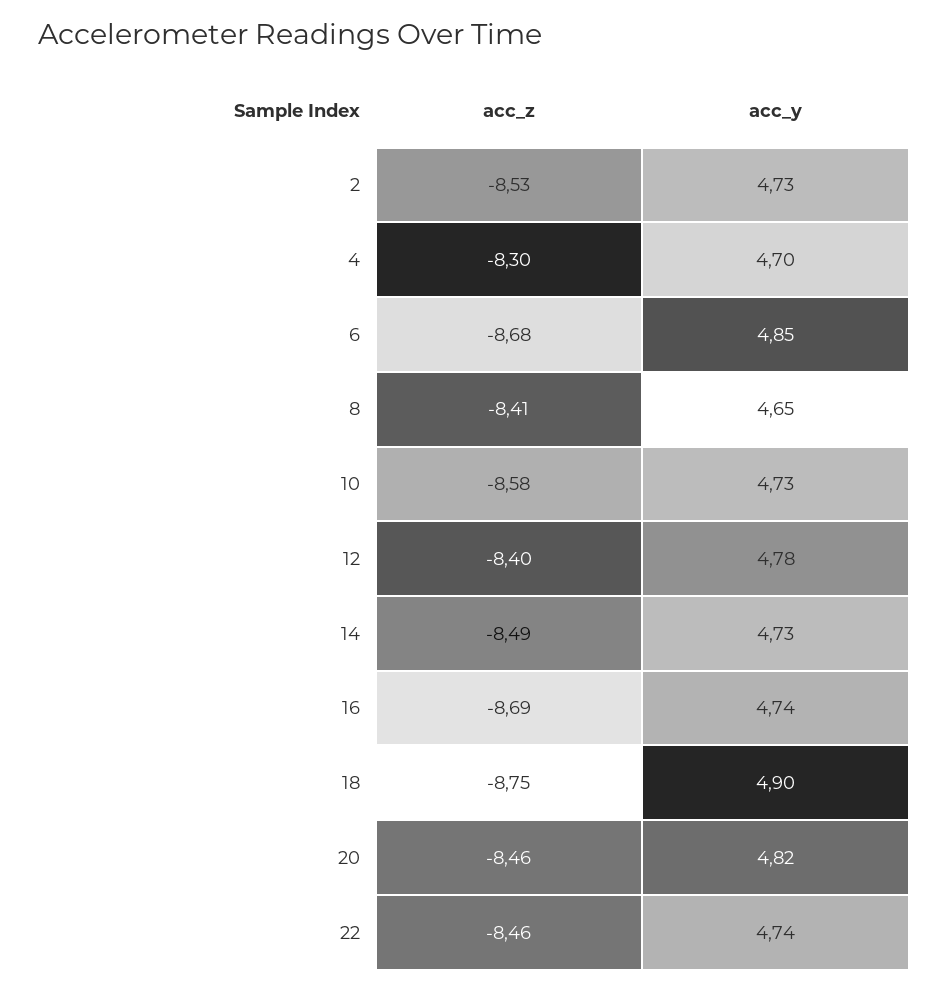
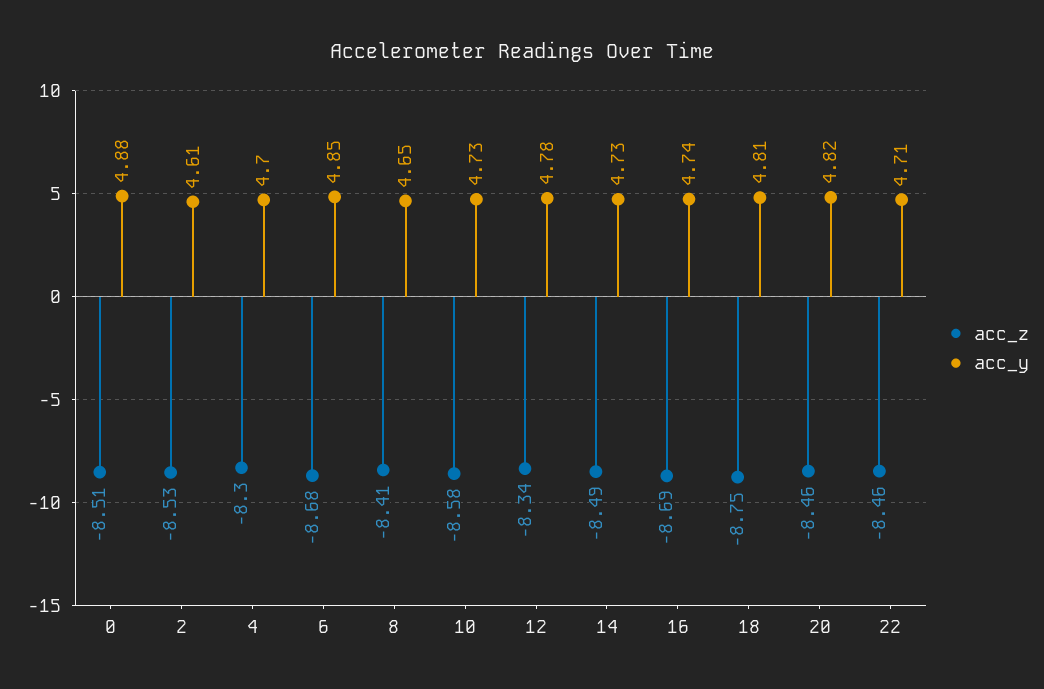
acc_y, 2: 4.73 -> 4.61
acc_z, 12: -8.4 -> -8.34
acc_y, 18: 4.9 -> 4.81
acc_y, 22: 4.74 -> 4.71
acc_z, 0: none -> -8.51
acc_y, 0: none -> 4.88

